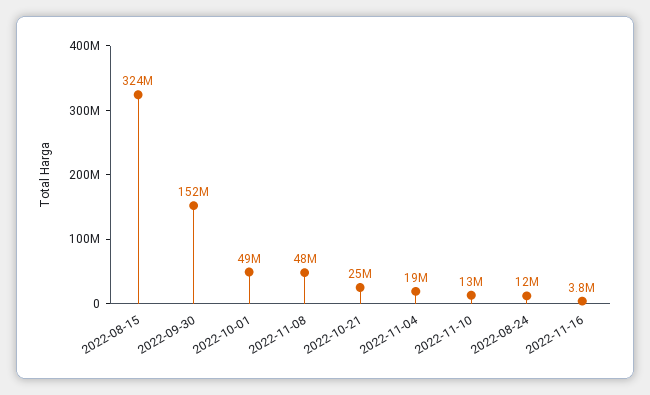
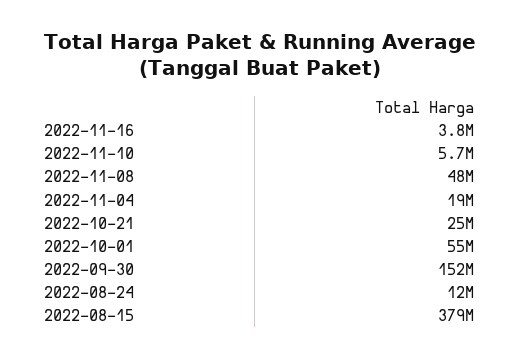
2022-08-15: 324000000 -> 379000000
2022-10-01: 49000000 -> 55000000
2022-11-10: 13000000 -> 5700000

